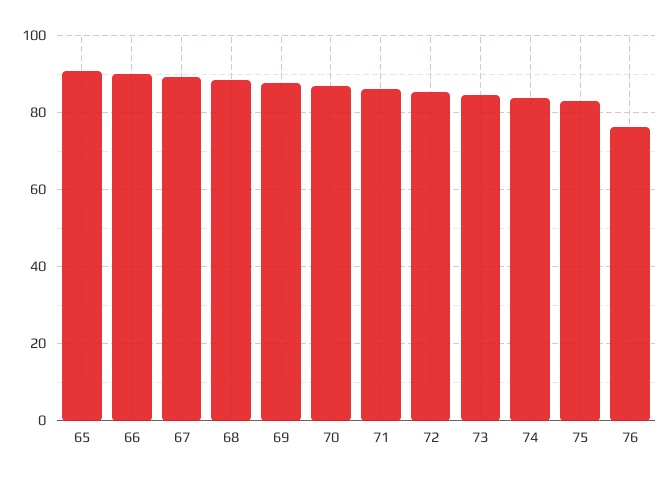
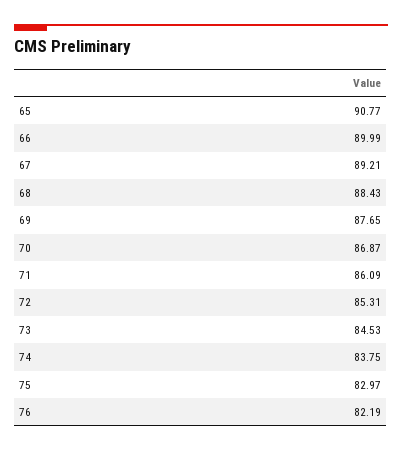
76: 76 -> 82.19

